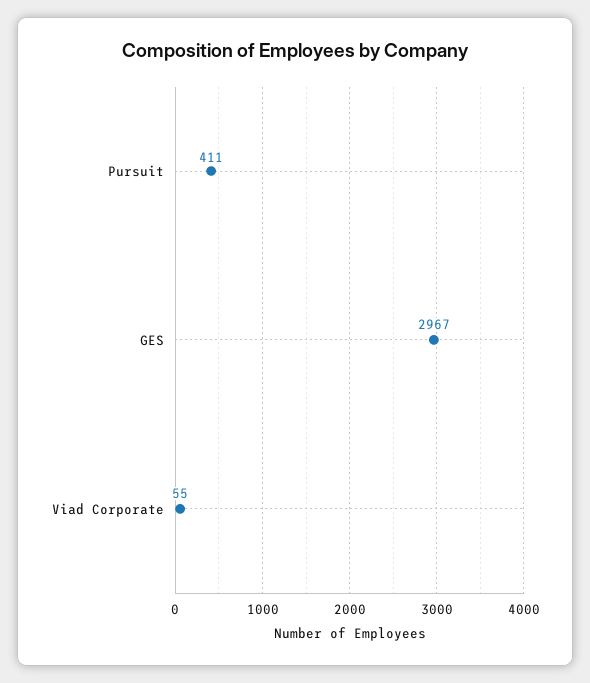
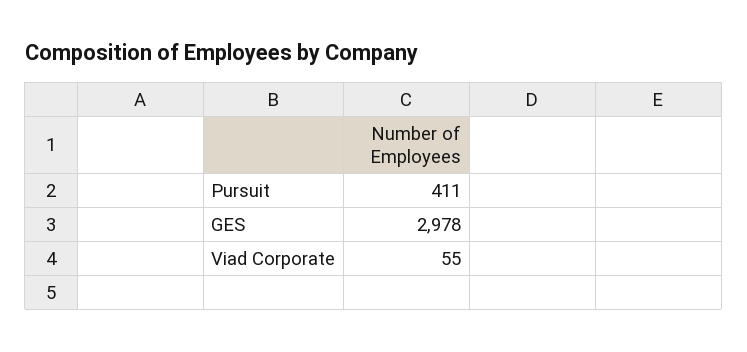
GES: 2967 -> 2978

